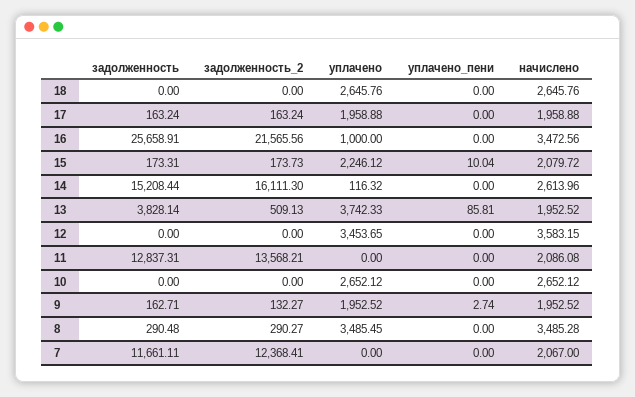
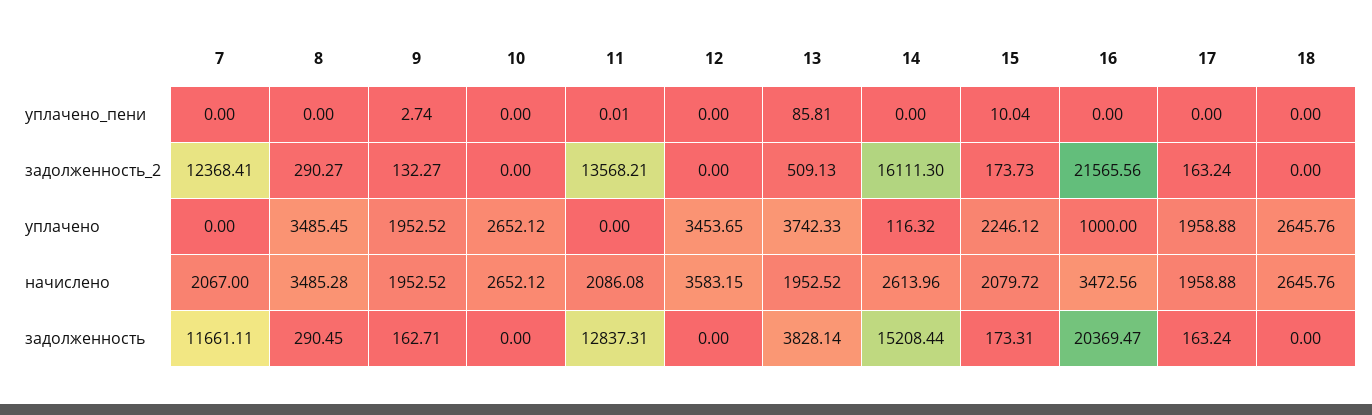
задолженность, 16: 25658.91 -> 20369.47
уплачено_пени, 11: 0 -> 0.01
задолженность, 8: 290.48 -> 290.45

